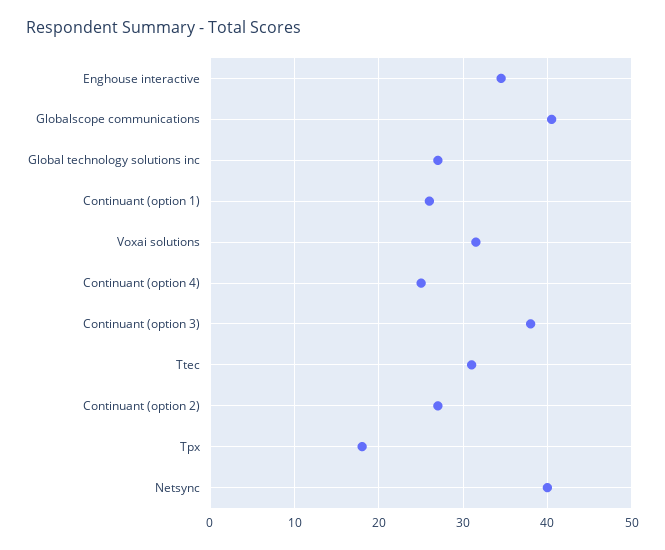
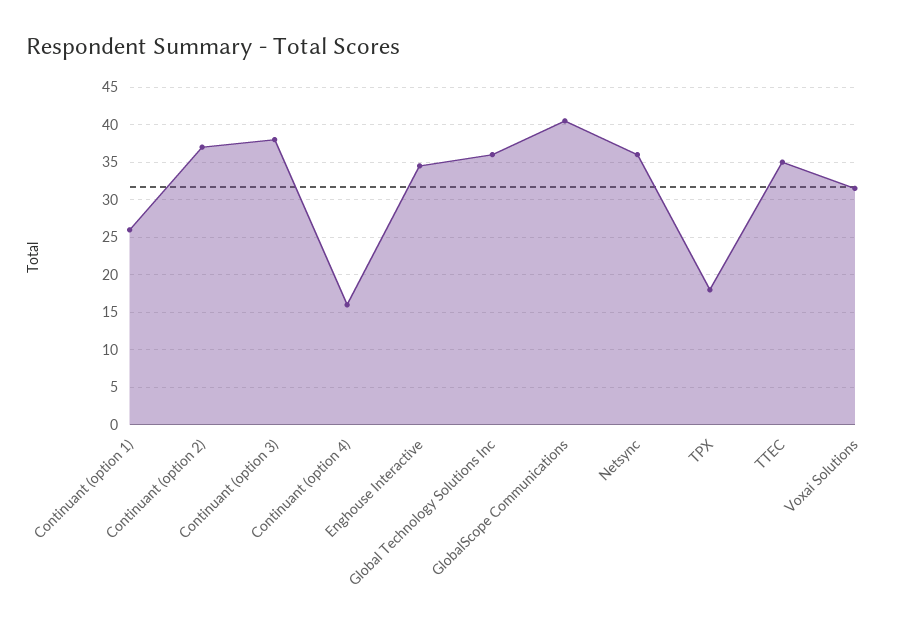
Global technology solutions inc: 27 -> 36
Continuant (option 4): 25 -> 16
Ttec: 31 -> 35
Continuant (option 2): 27 -> 37
Netsync: 40 -> 36

